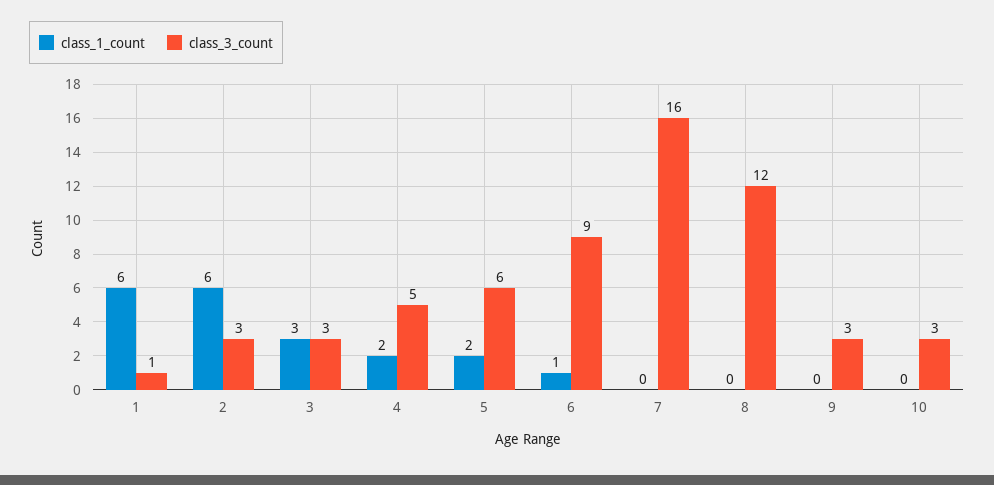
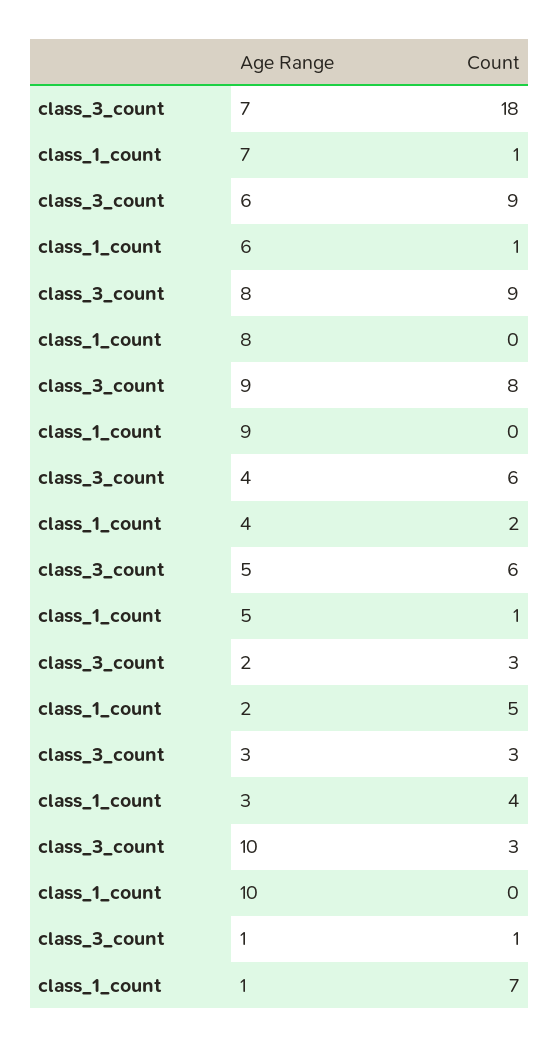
class_1_count, 1: 6 -> 7
class_1_count, 2: 6 -> 5
class_1_count, 3: 3 -> 4
class_3_count, 4: 5 -> 6
class_1_count, 5: 2 -> 1
class_1_count, 7: 0 -> 1
class_3_count, 7: 16 -> 18
class_3_count, 8: 12 -> 9
class_3_count, 9: 3 -> 8

